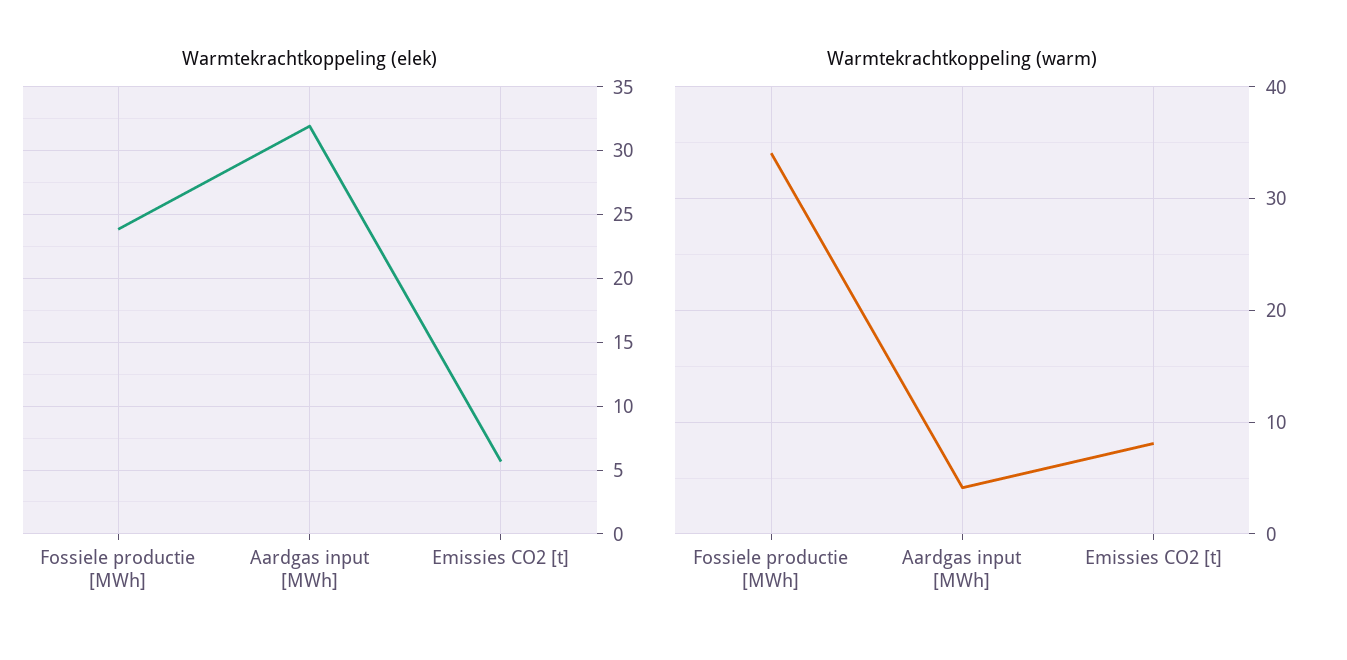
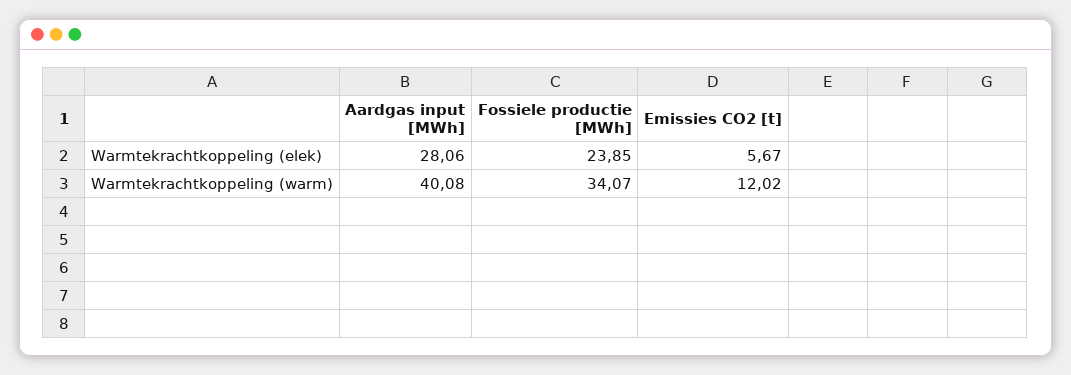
Warmtekrachtkoppeling (elek), Aardgas input [MWh]: 32 -> 28.06
Warmtekrachtkoppeling (warm), Aardgas input [MWh]: 4 -> 40.08
Warmtekrachtkoppeling (warm), Emissies CO2 [t]: 8 -> 12.02

